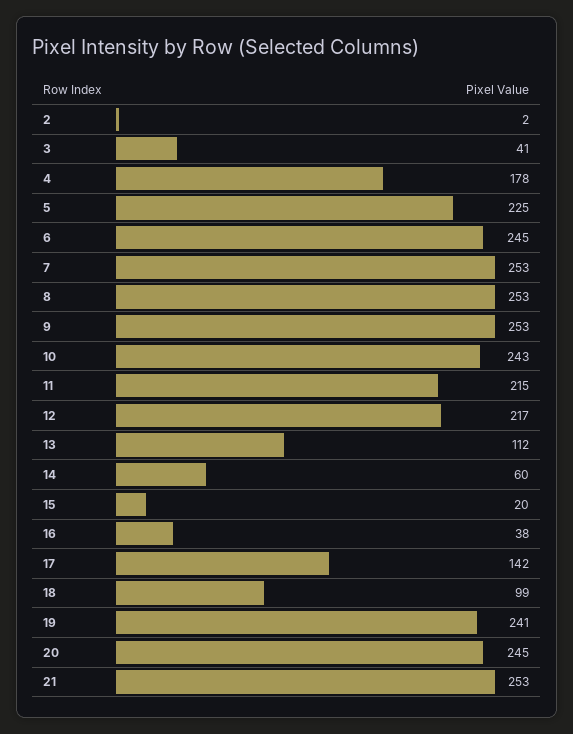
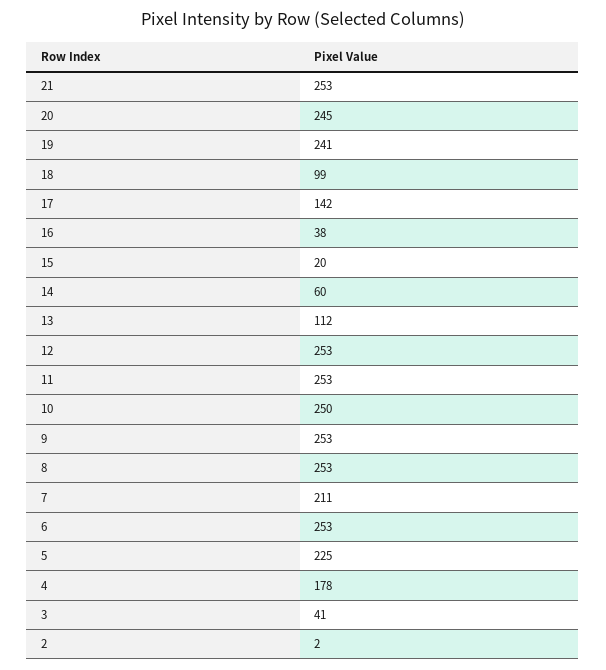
6: 245 -> 253
7: 253 -> 211
10: 243 -> 250
11: 215 -> 253
12: 217 -> 253

